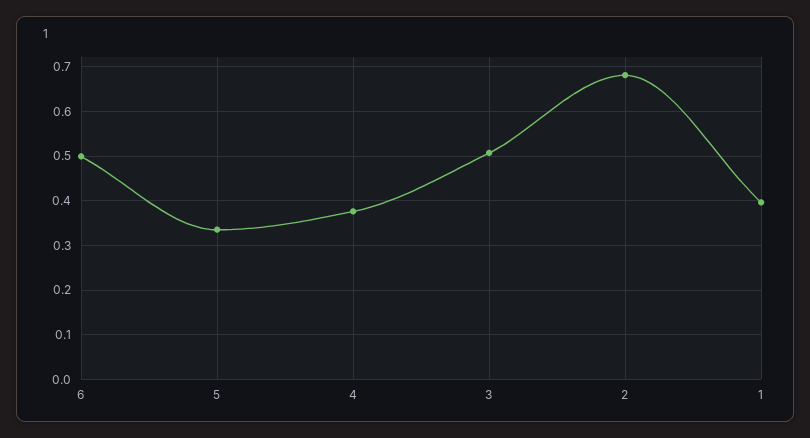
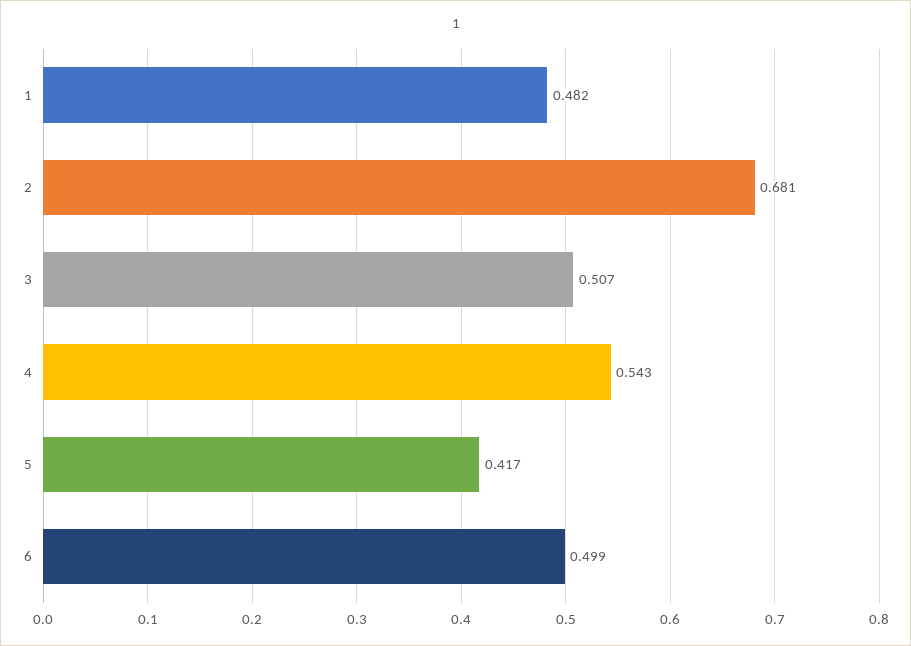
5: 0.34 -> 0.417
4: 0.38 -> 0.543
1: 0.4 -> 0.482

